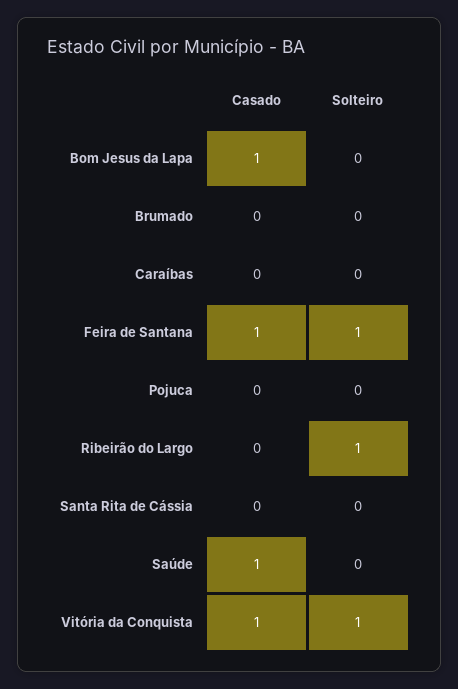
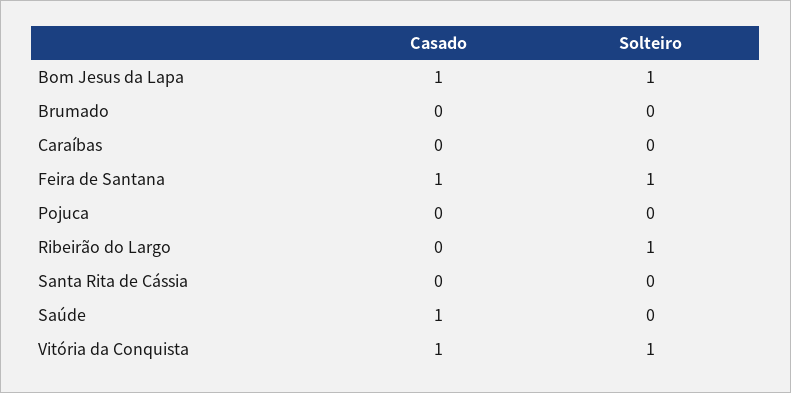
Solteiro, Bom Jesus da Lapa: 0 -> 1

